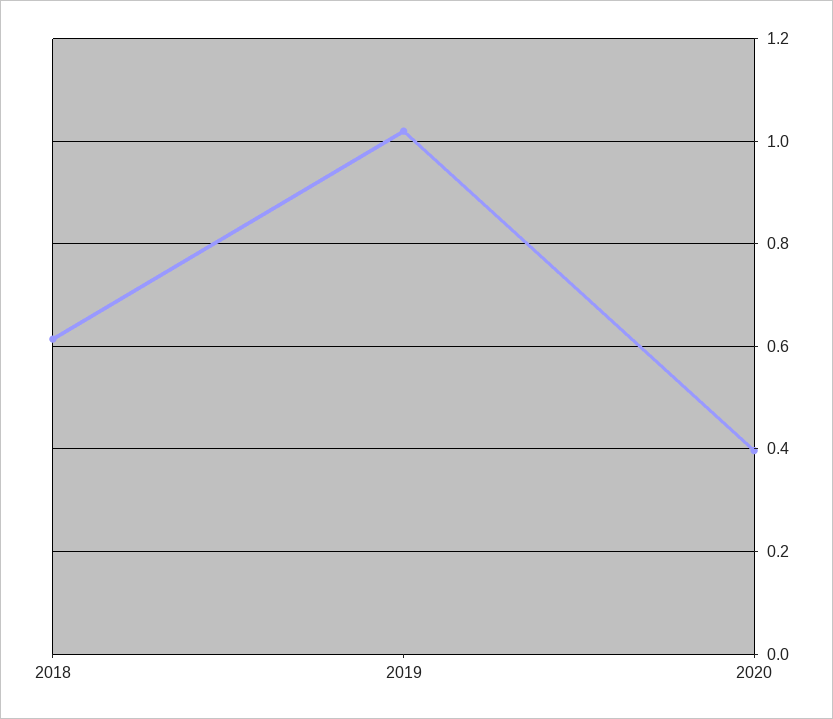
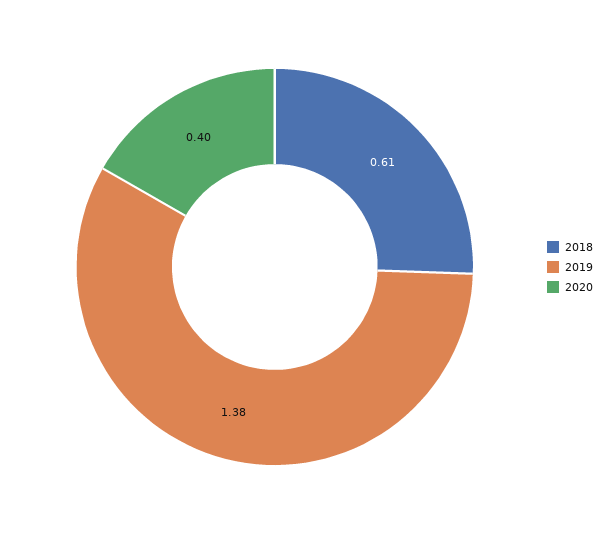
2019: 1.02 -> 1.38

